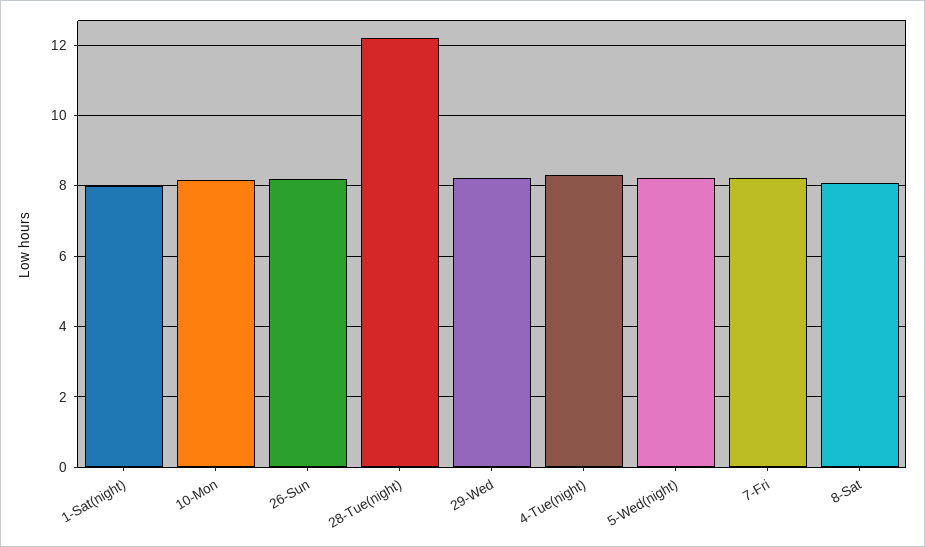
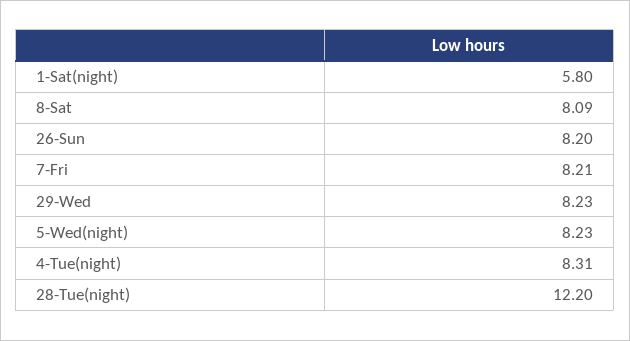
1-Sat(night): 8 -> 5.8
10-Mon: 8.2 -> none

